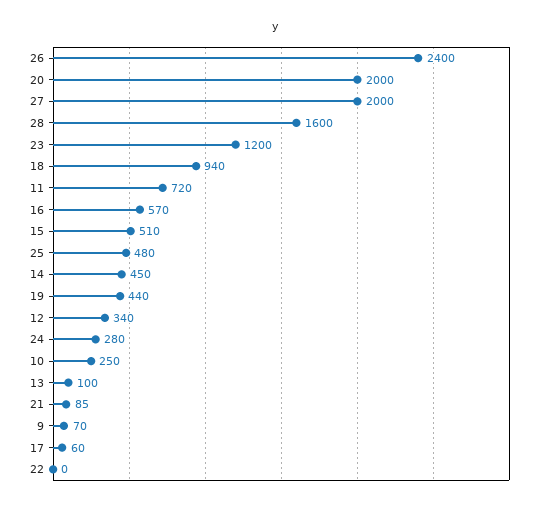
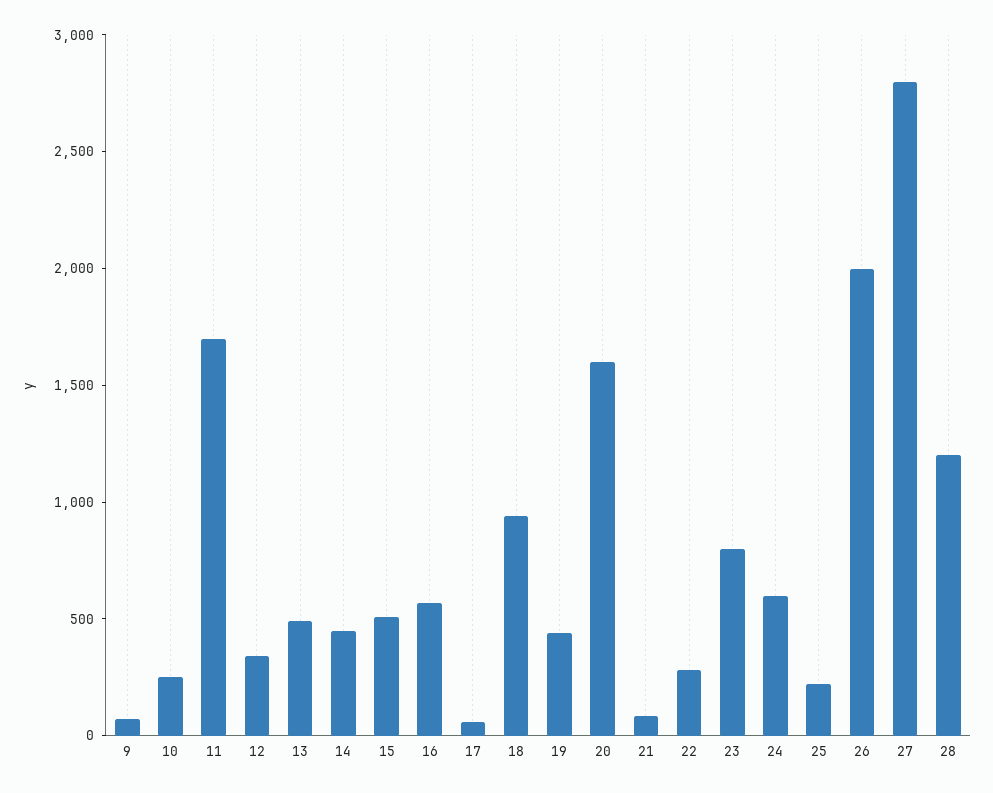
26: 2400 -> 2000
20: 2000 -> 1600
27: 2000 -> 2800
28: 1600 -> 1200
23: 1200 -> 800
11: 720 -> 1700
25: 480 -> 200
24: 280 -> 600
13: 100 -> 500
22: 0 -> 300

